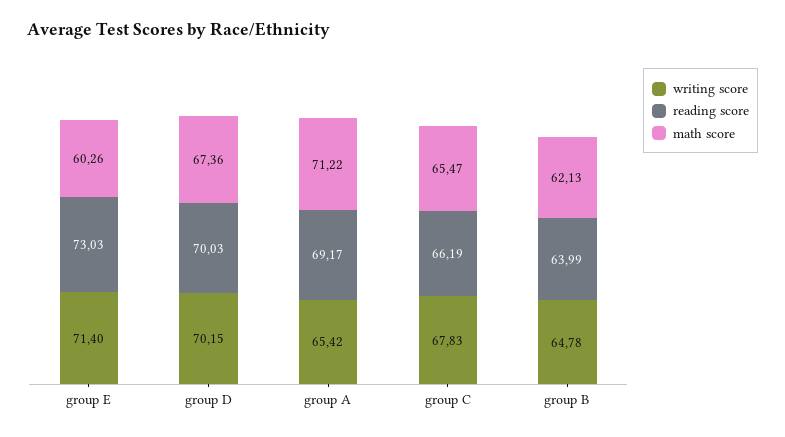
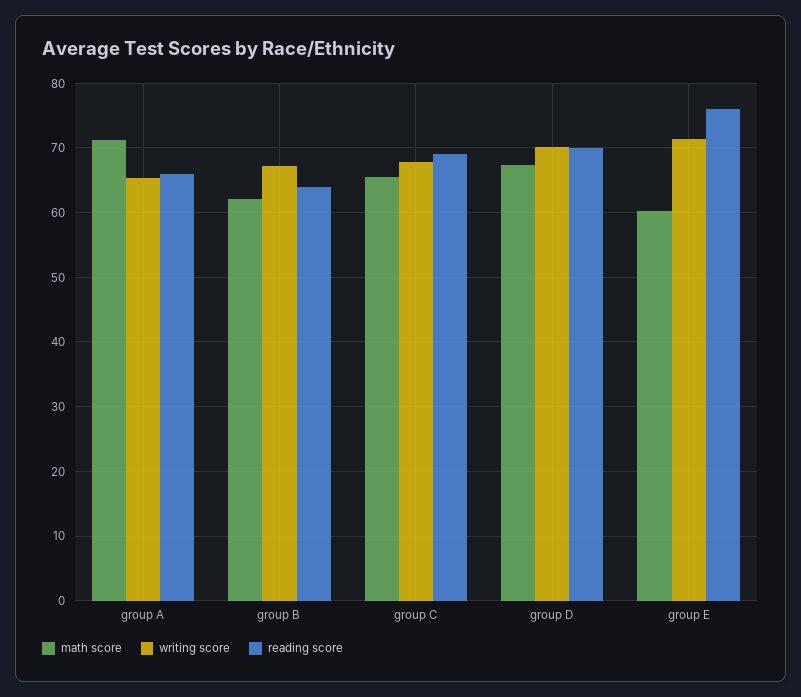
reading score, group E: 73.03 -> 76
reading score, group A: 69.17 -> 66
reading score, group C: 66.19 -> 69
writing score, group B: 64.78 -> 67

